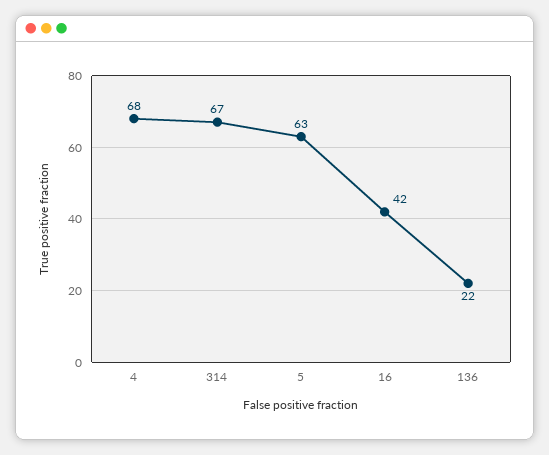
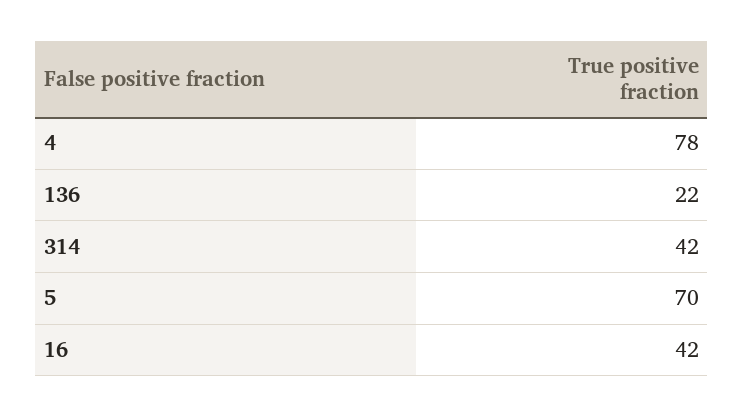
4: 68 -> 78
314: 67 -> 42
5: 63 -> 70

